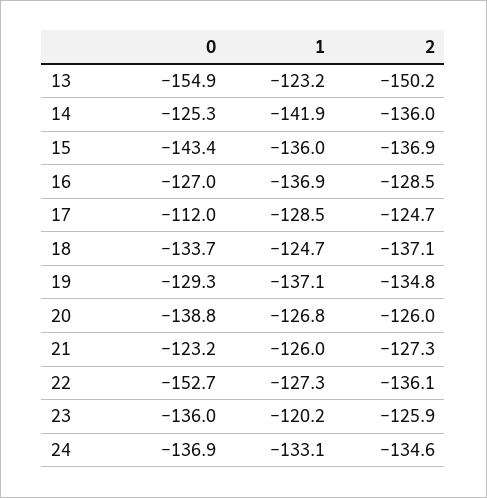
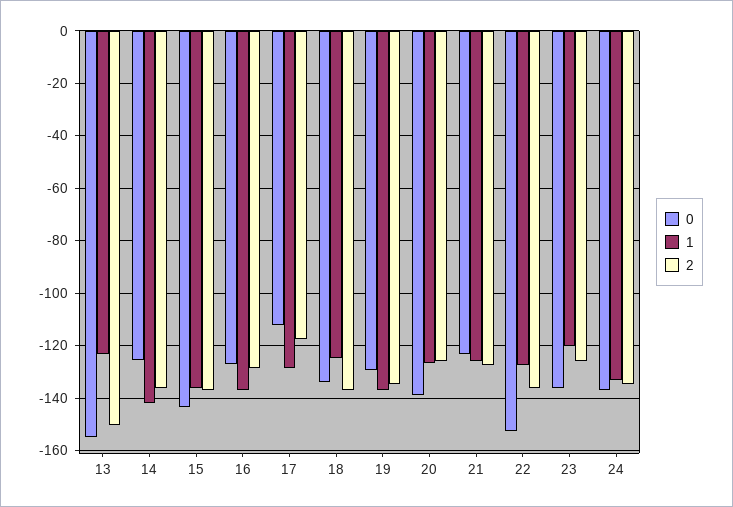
2, 17: -124.7 -> -117.5

